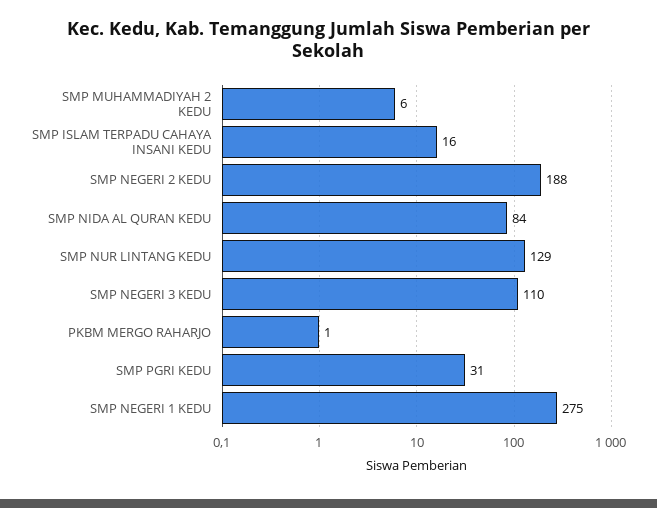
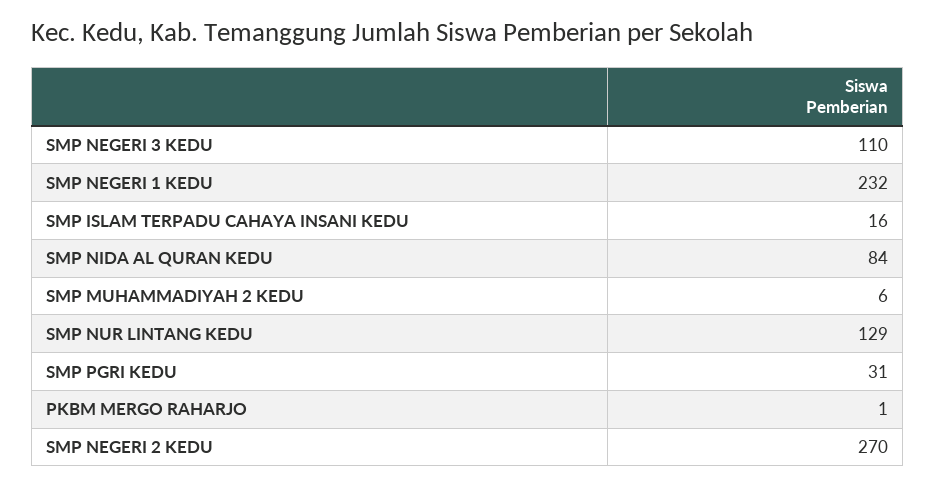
SMP NEGERI 2 KEDU: 188 -> 270
SMP NEGERI 1 KEDU: 275 -> 232

